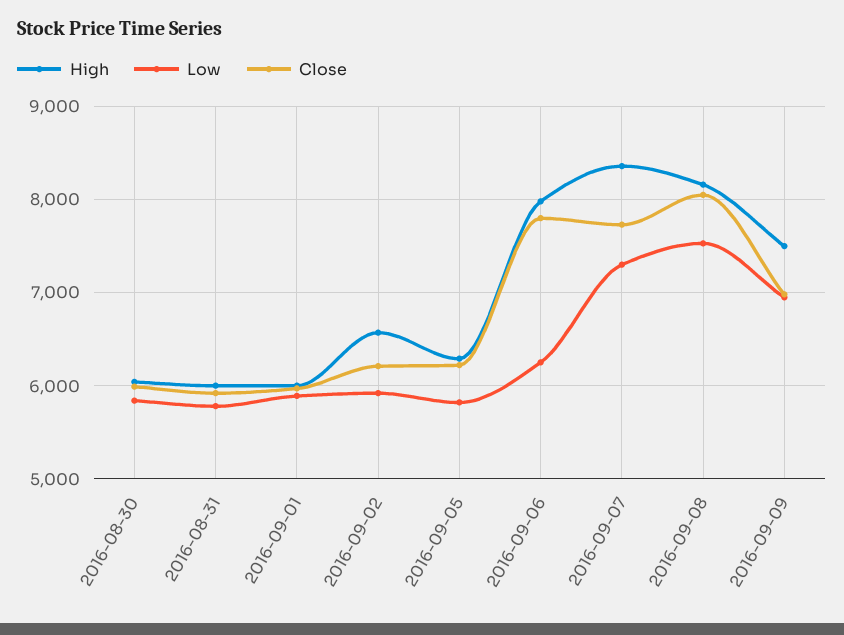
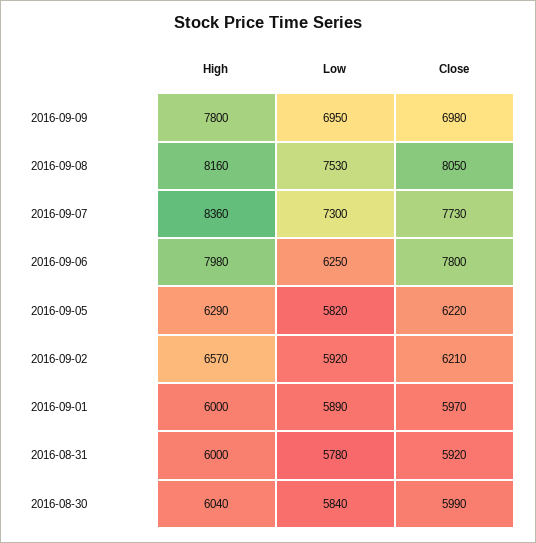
High, 2016-09-09: 7500 -> 7800

